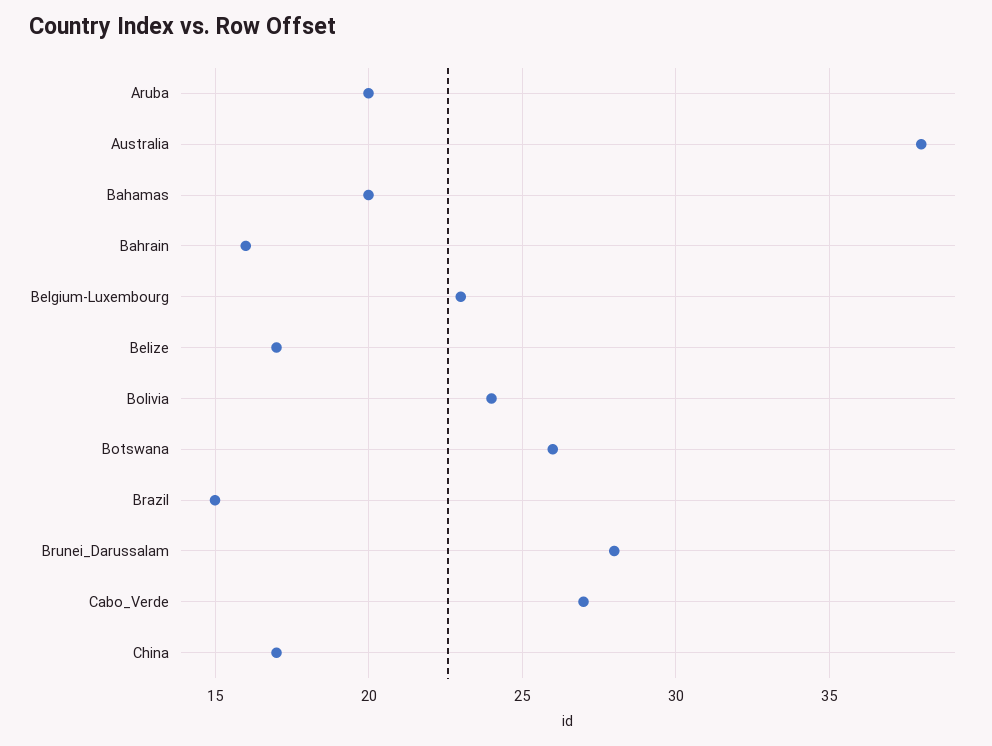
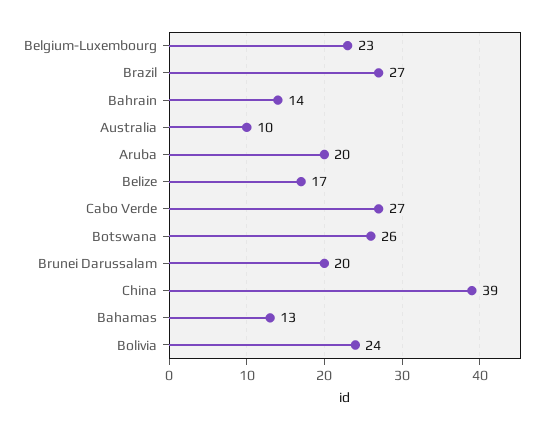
Australia: 38 -> 10
Bahamas: 20 -> 13
Bahrain: 16 -> 14
Brazil: 15 -> 27
Brunei_Darussalam: 28 -> 20
China: 17 -> 39

